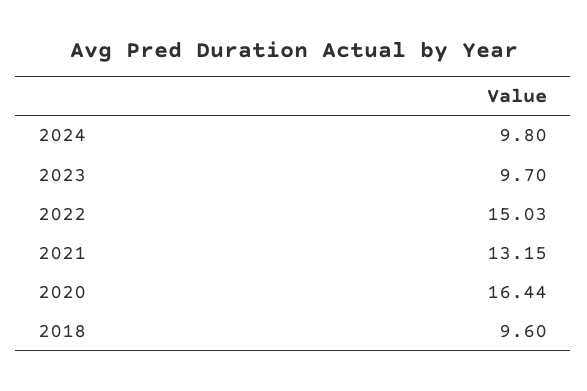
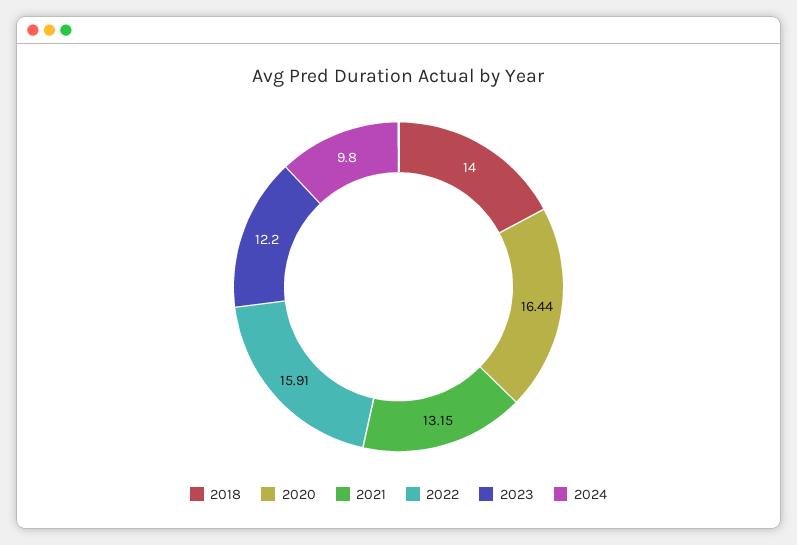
2023: 9.7 -> 12.2
2022: 15.03 -> 15.91
2018: 9.6 -> 14

